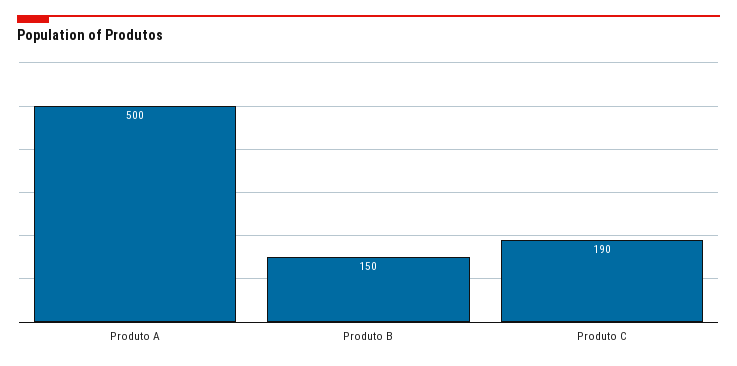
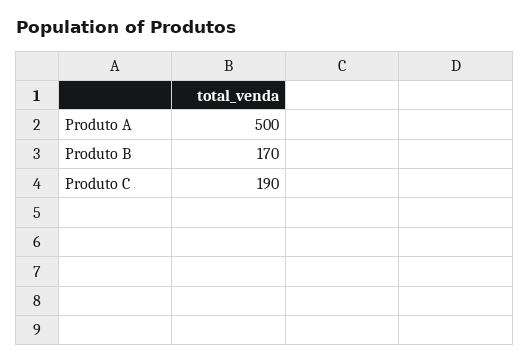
Produto B: 150 -> 170

